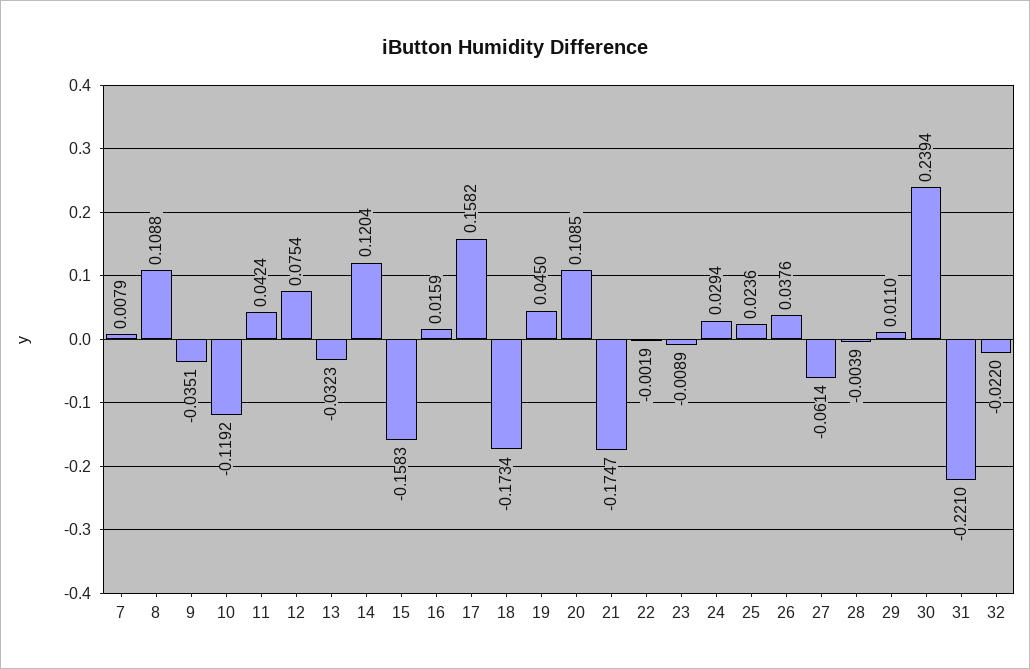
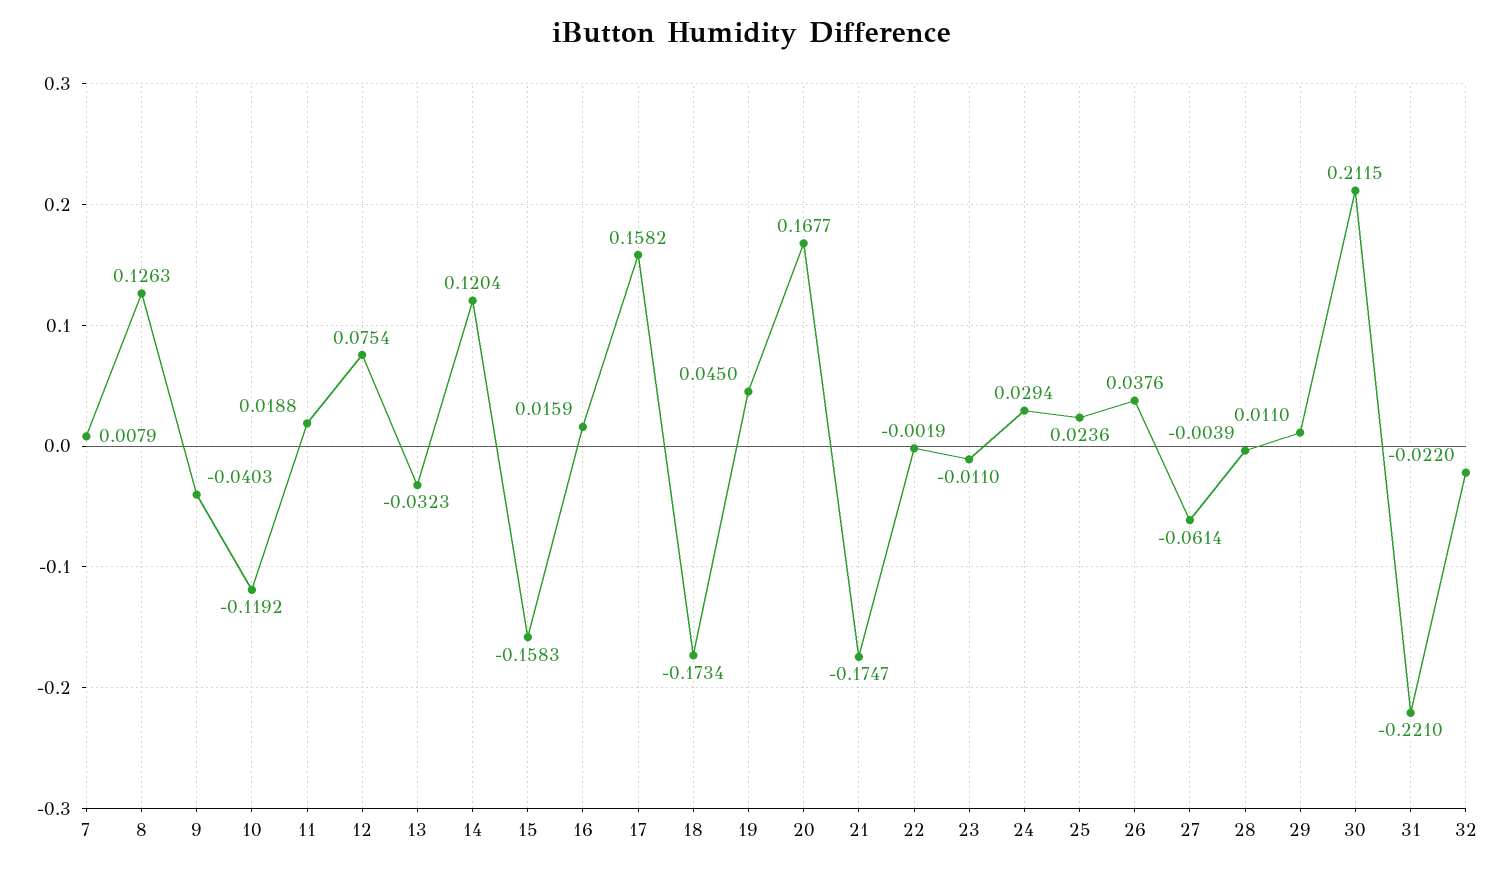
8: 0.1088 -> 0.1263
9: -0.0351 -> -0.0403
11: 0.0424 -> 0.0188
20: 0.1085 -> 0.1677
23: -0.0089 -> -0.011
30: 0.2394 -> 0.2115

